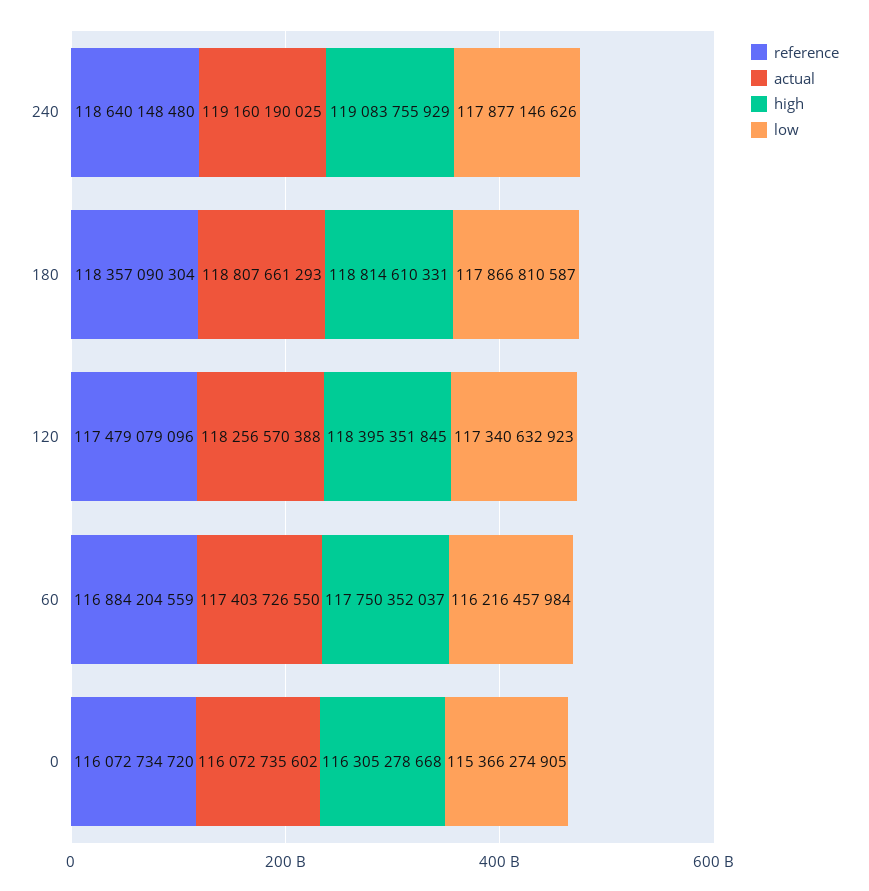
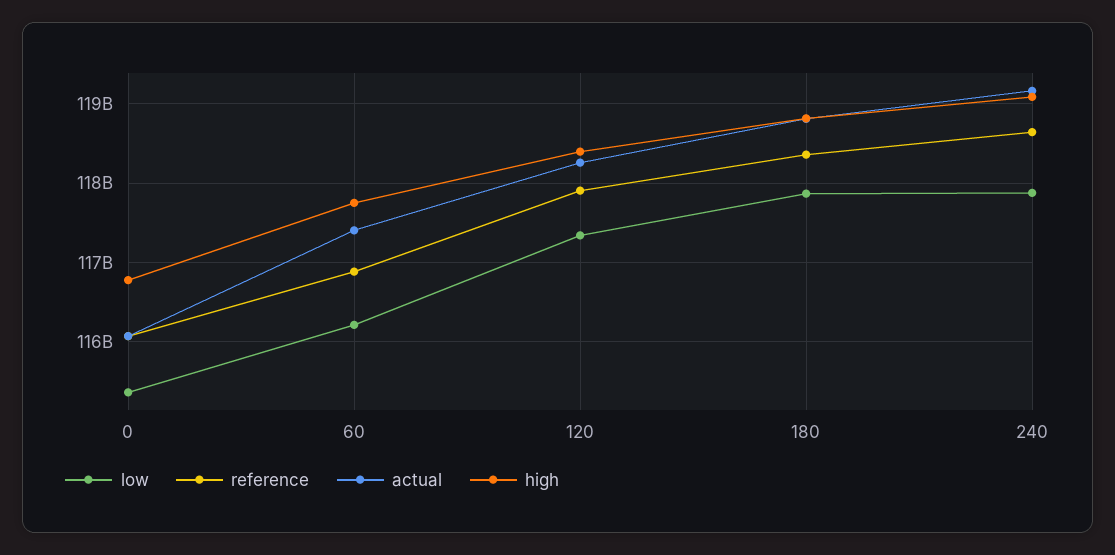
reference, 120: 117479079096 -> 117900000000
high, 0: 116305278668 -> 116800000000

